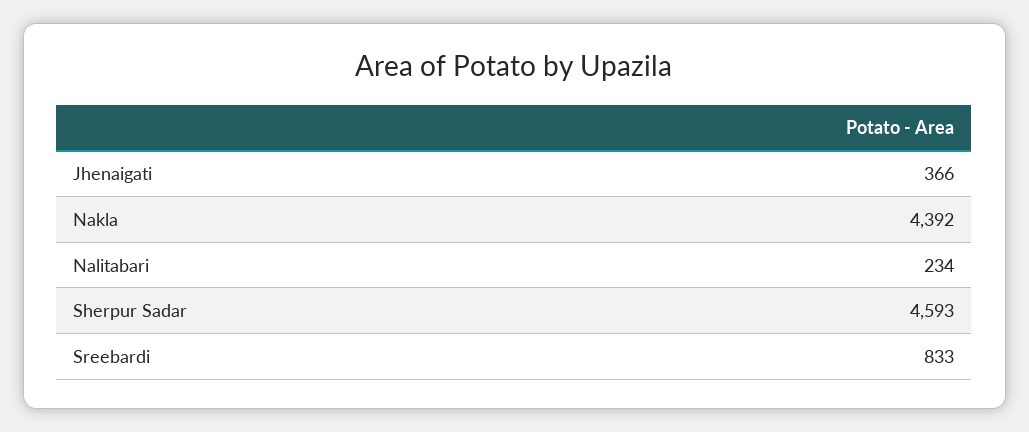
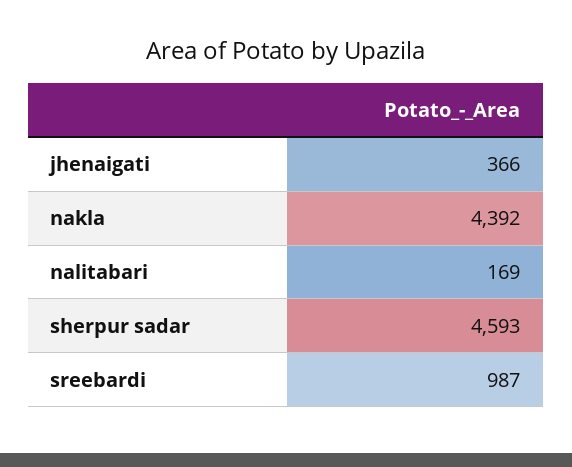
Nalitabari: 234 -> 169
Sreebardi: 833 -> 987

